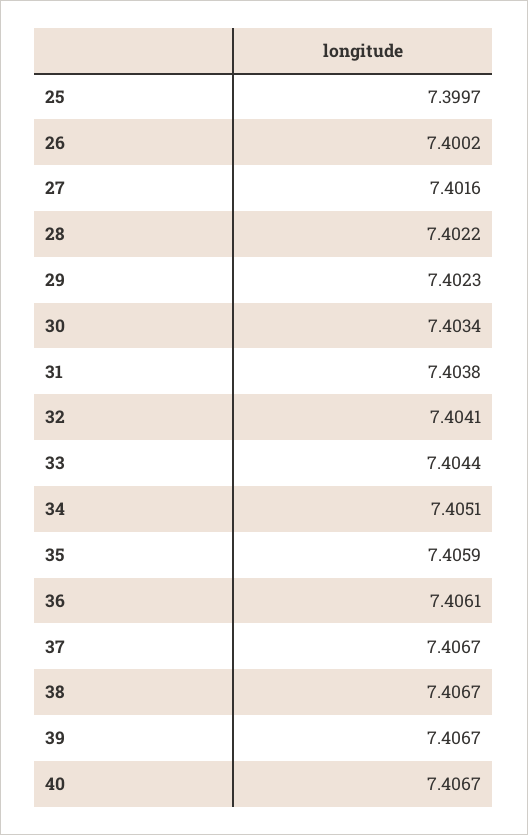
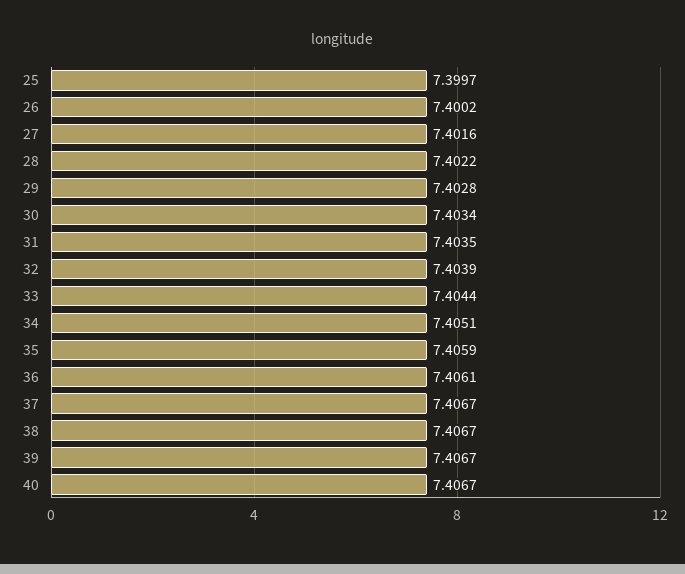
29: 7.4023 -> 7.4028
31: 7.4038 -> 7.4035
32: 7.4041 -> 7.4039

